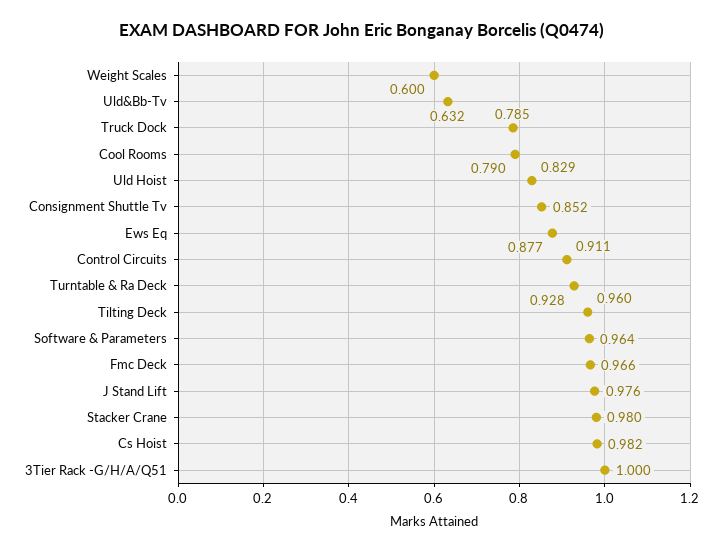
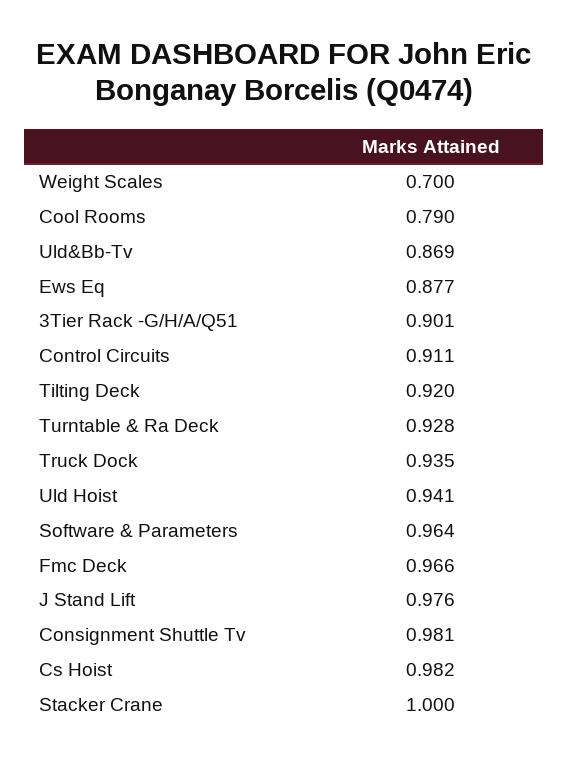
Weight Scales: 0.6 -> 0.7
Uld&Bb-Tv: 0.632 -> 0.869
Truck Dock: 0.785 -> 0.935
Uld Hoist: 0.829 -> 0.941
Consignment Shuttle Tv: 0.852 -> 0.981
Tilting Deck: 0.96 -> 0.92
Stacker Crane: 0.98 -> 1
3Tier Rack -G/H/A/Q51: 1 -> 0.901

